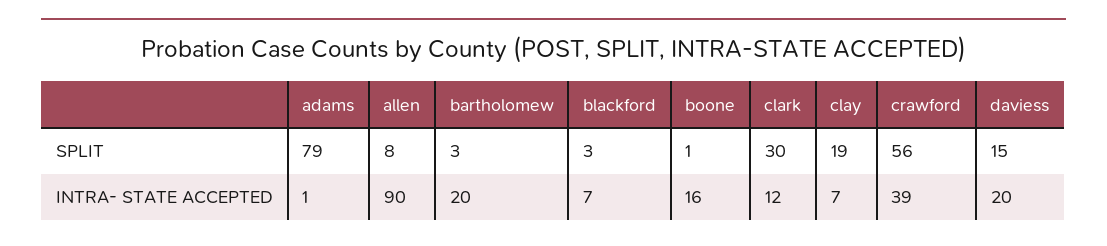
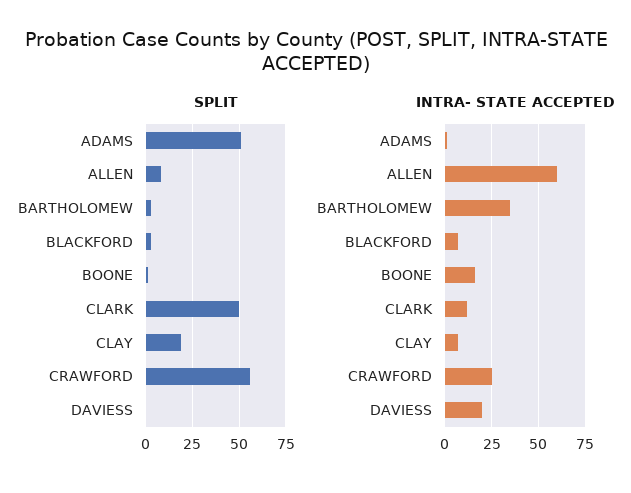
SPLIT, adams: 79 -> 50
SPLIT, clark: 30 -> 50
SPLIT, daviess: 15 -> 0
INTRA- STATE ACCEPTED, allen: 90 -> 60
INTRA- STATE ACCEPTED, bartholomew: 20 -> 35
INTRA- STATE ACCEPTED, crawford: 39 -> 25

